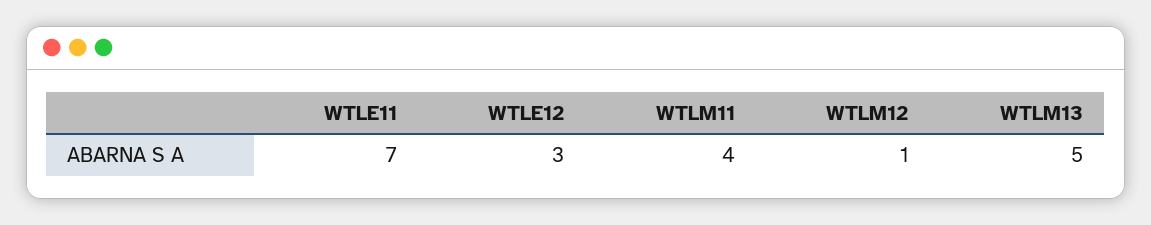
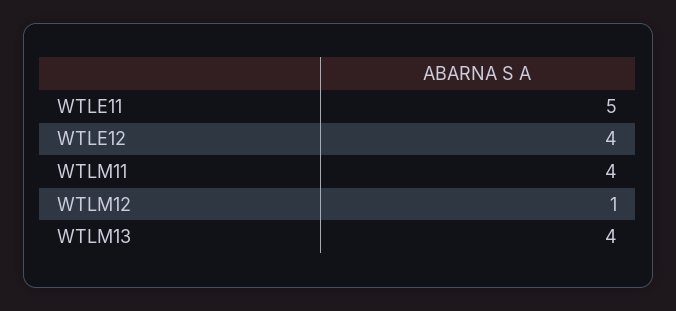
WTLE11: 7 -> 5
WTLE12: 3 -> 4
WTLM13: 5 -> 4

